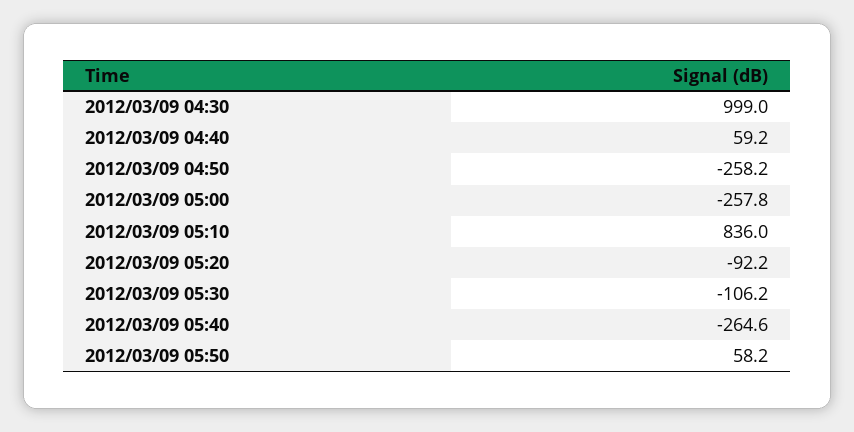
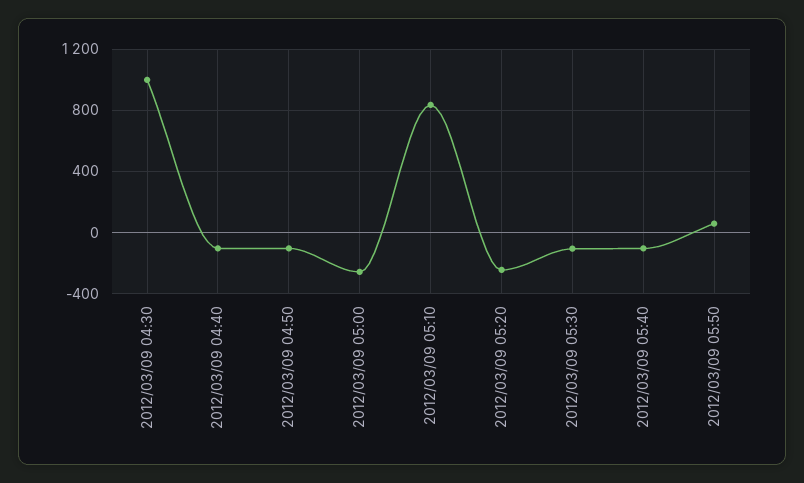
2012/03/09 04:40: 59.2 -> -100
2012/03/09 04:50: -258.2 -> -100
2012/03/09 05:20: -92.2 -> -250
2012/03/09 05:40: -264.6 -> -100

